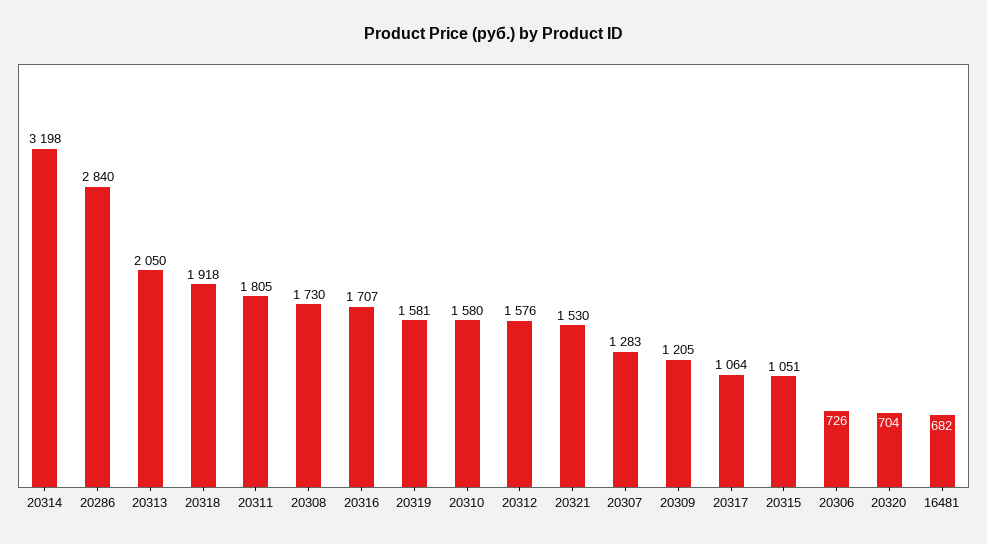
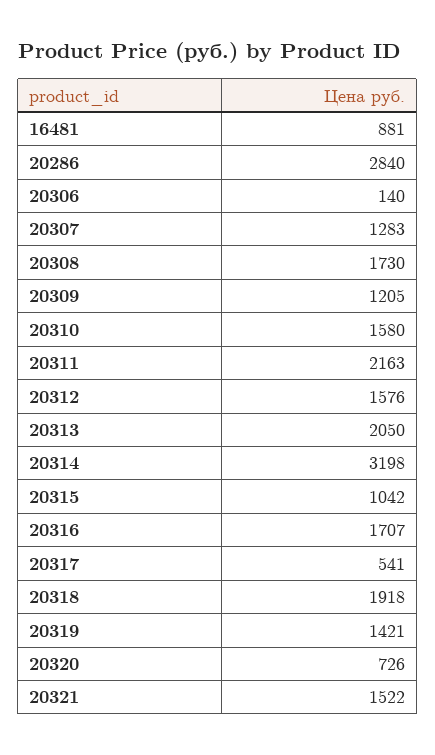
20311: 1805 -> 2163
20319: 1581 -> 1421
20321: 1530 -> 1522
20317: 1064 -> 541
20315: 1051 -> 1042
20306: 726 -> 140
20320: 704 -> 726
16481: 682 -> 881

